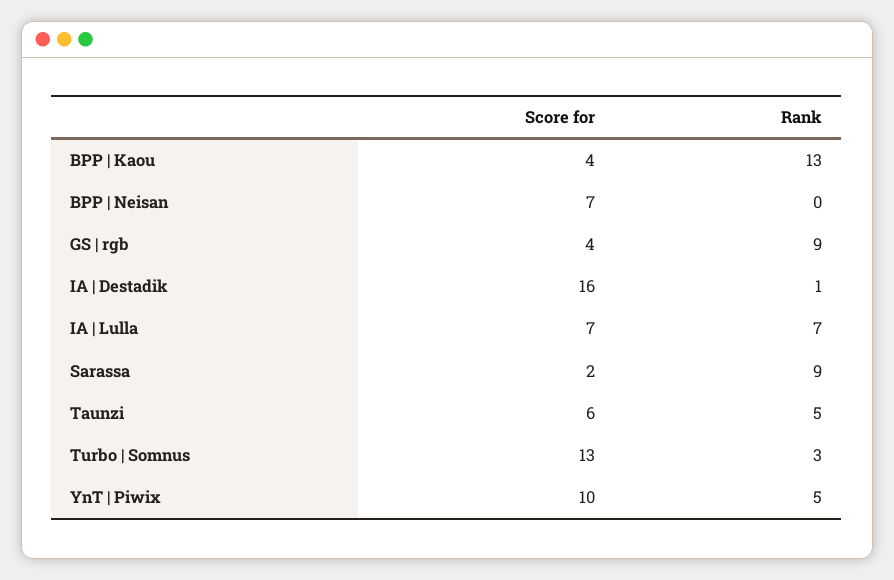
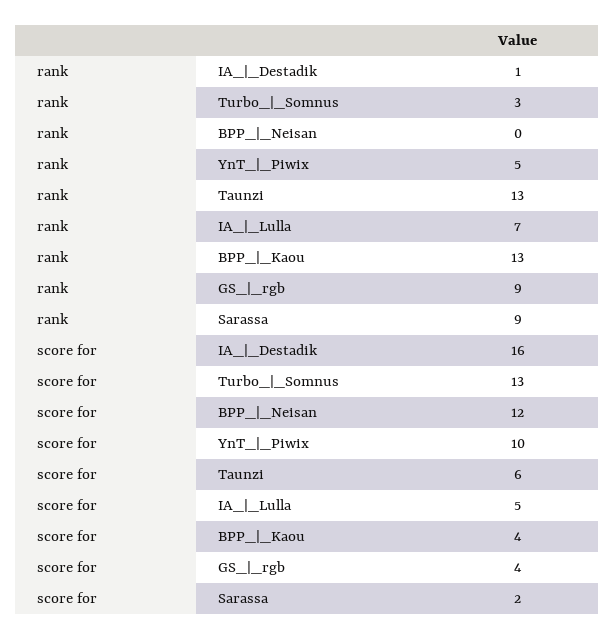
Score for, BPP | Neisan: 7 -> 12
Score for, IA | Lulla: 7 -> 5
Rank, Taunzi: 5 -> 13

